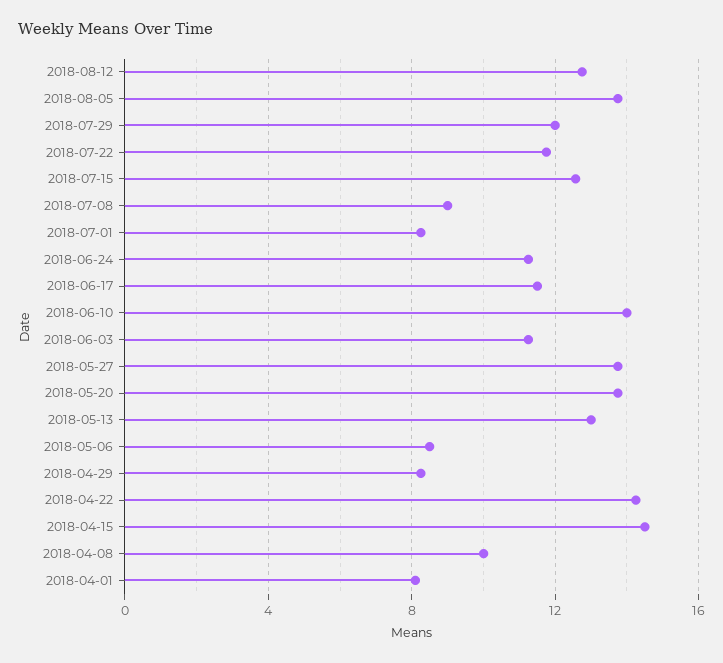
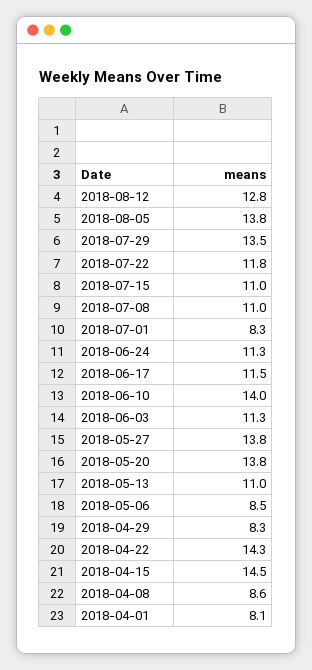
2018-07-29: 12 -> 13.5
2018-07-15: 12.5 -> 11
2018-07-08: 9 -> 11
2018-05-13: 13 -> 11
2018-04-08: 10 -> 8.6

